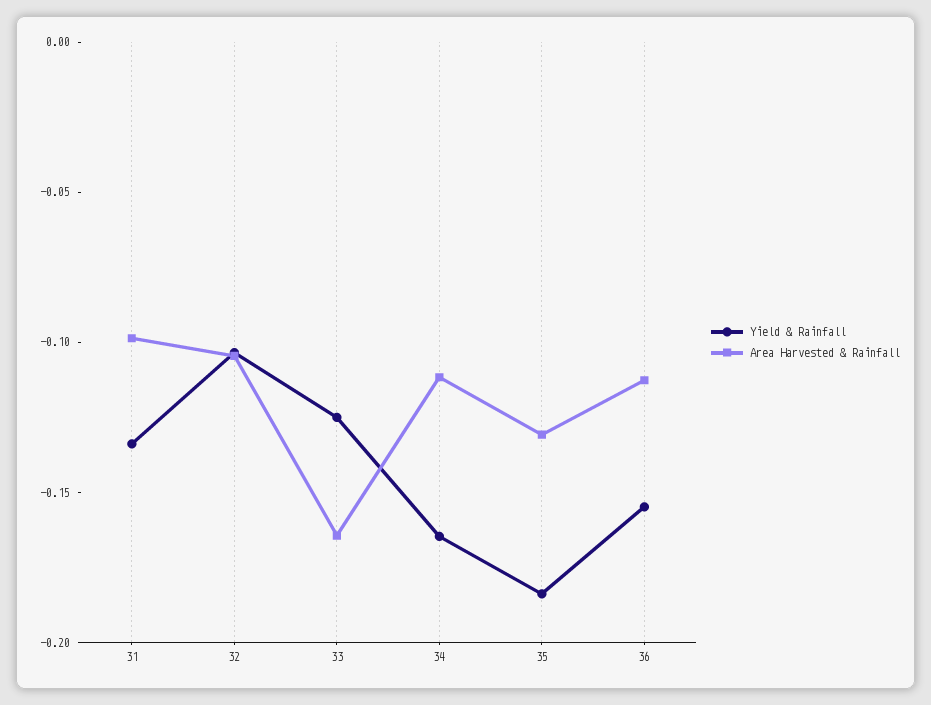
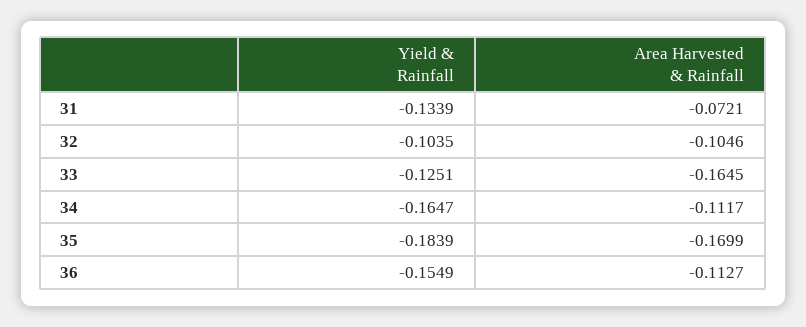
Area Harvested & Rainfall, 31: -0.1 -> -0.0721
Area Harvested & Rainfall, 35: -0.13 -> -0.1699

